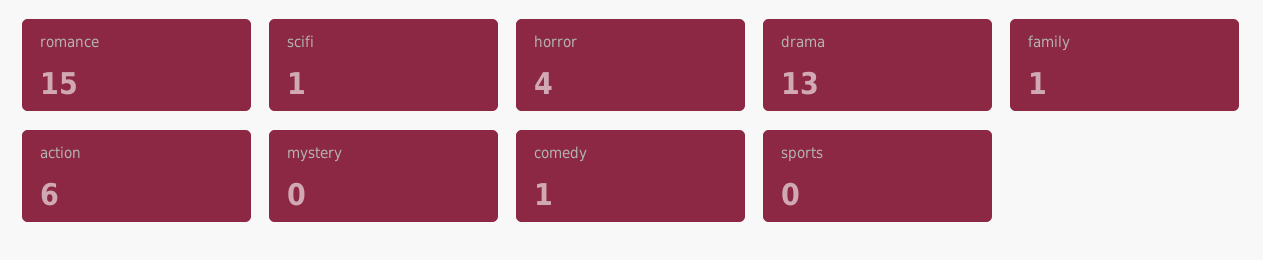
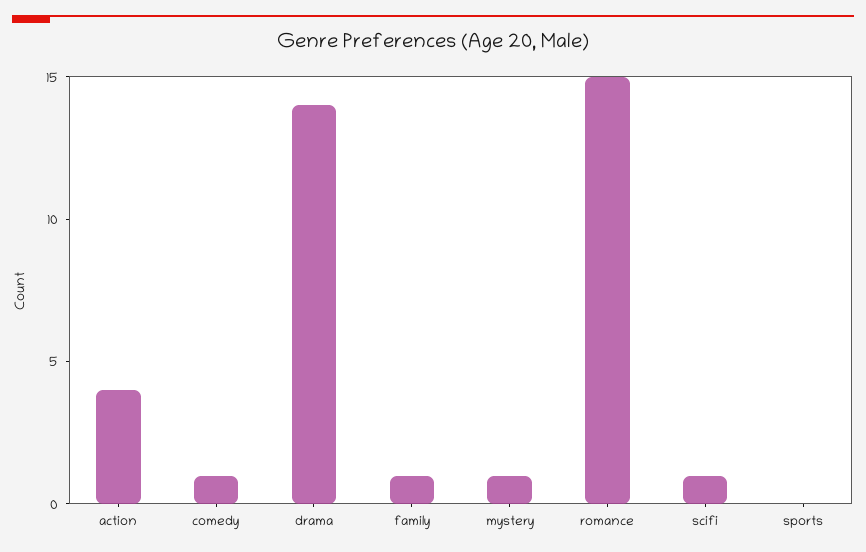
horror: 4 -> none
drama: 13 -> 14
action: 6 -> 4
mystery: 0 -> 1

